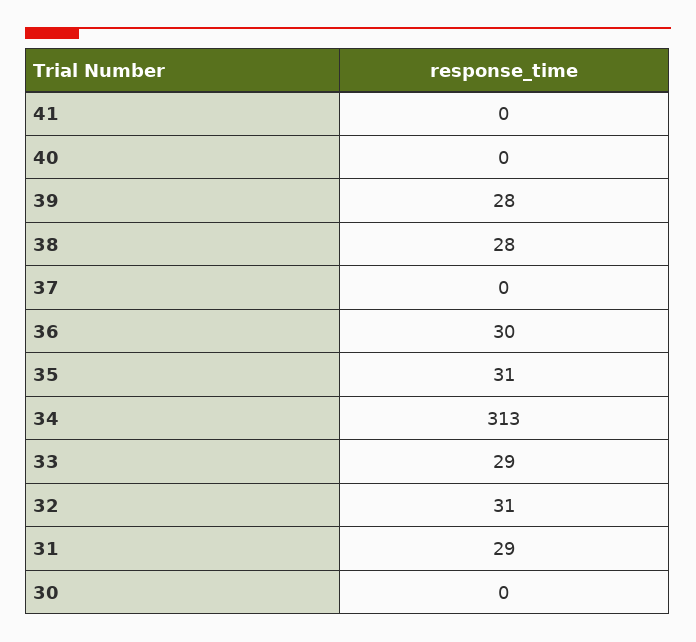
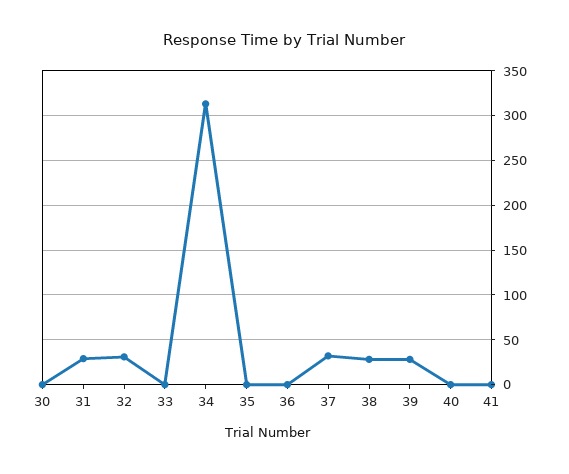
37: 0 -> 30
36: 30 -> 0
35: 31 -> 0
33: 29 -> 0

